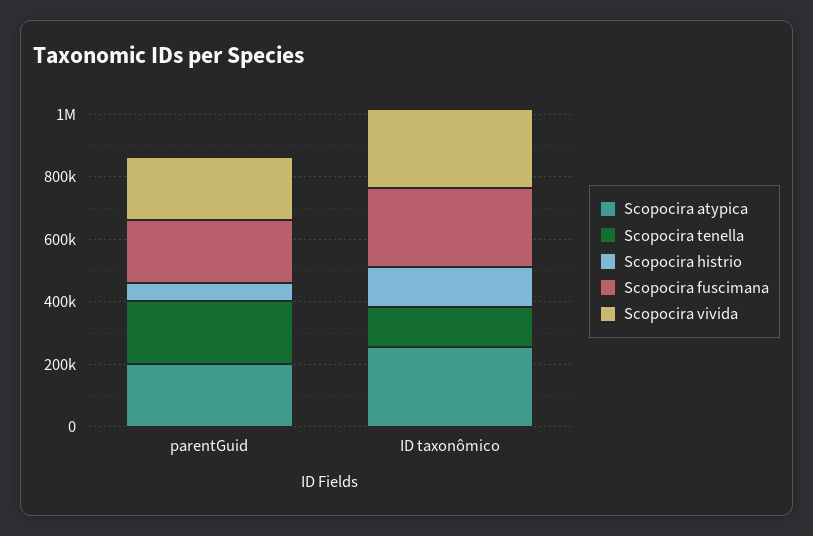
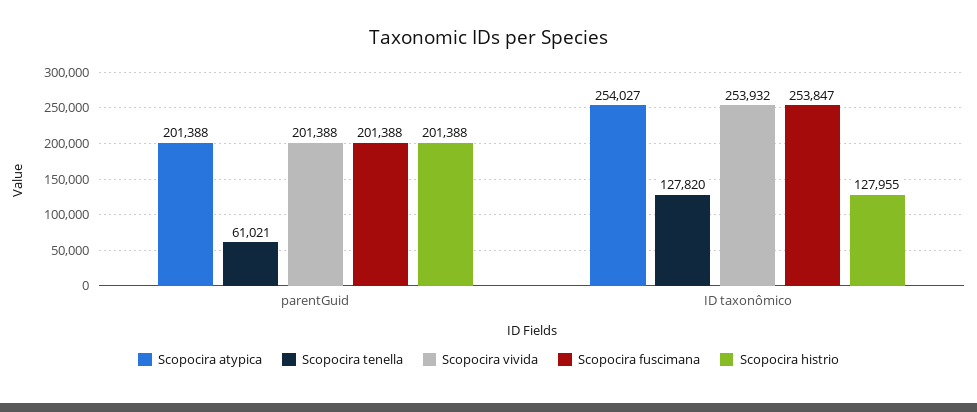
Scopocira tenella, parentGuid: 200000 -> 61021
Scopocira histrio, parentGuid: 50000 -> 201388

